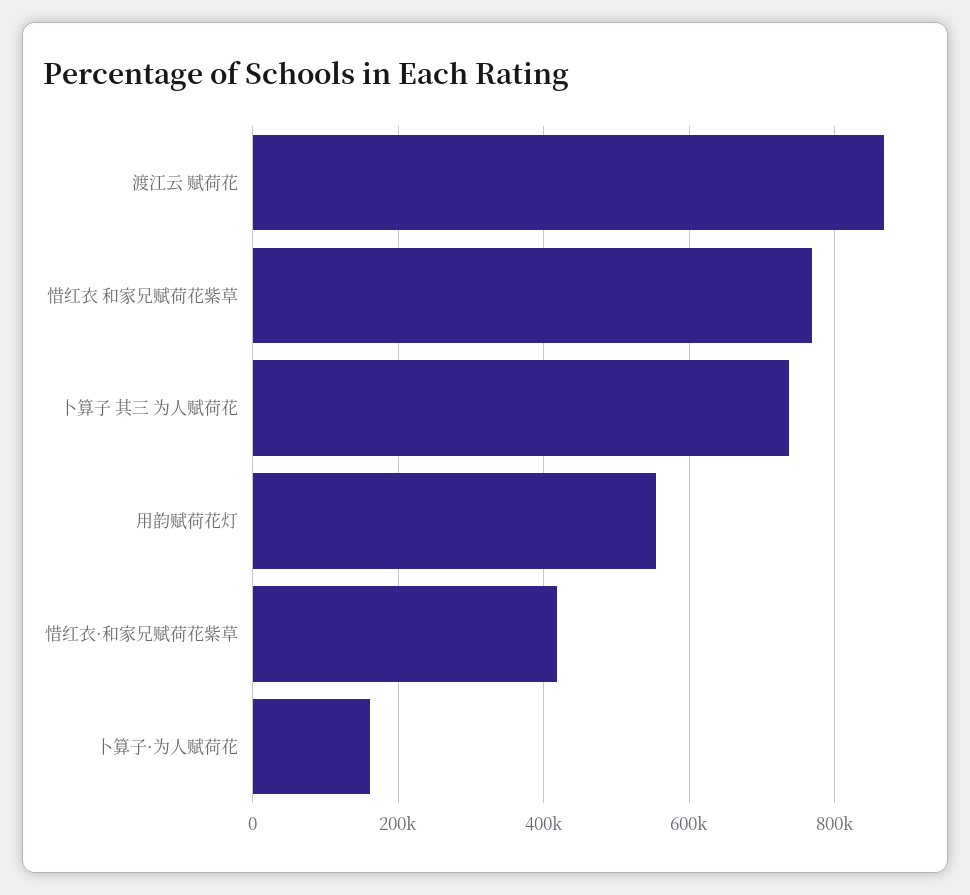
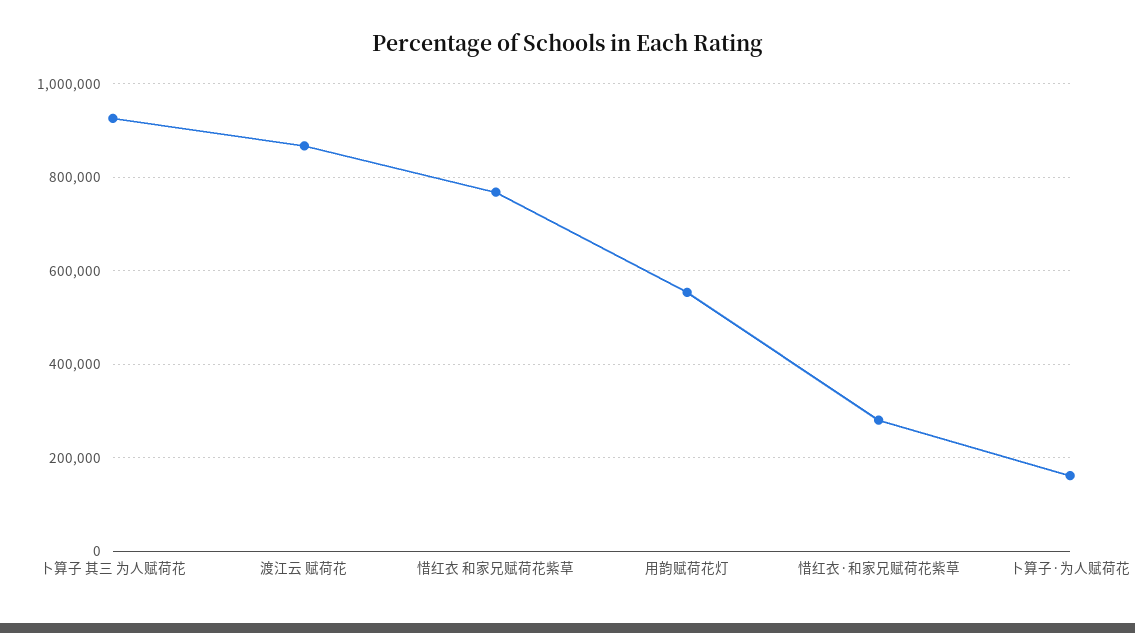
卜算子 其三 为人赋荷花: 740000 -> 920000
惜红衣·和家兄赋荷花紫草: 420000 -> 280000

